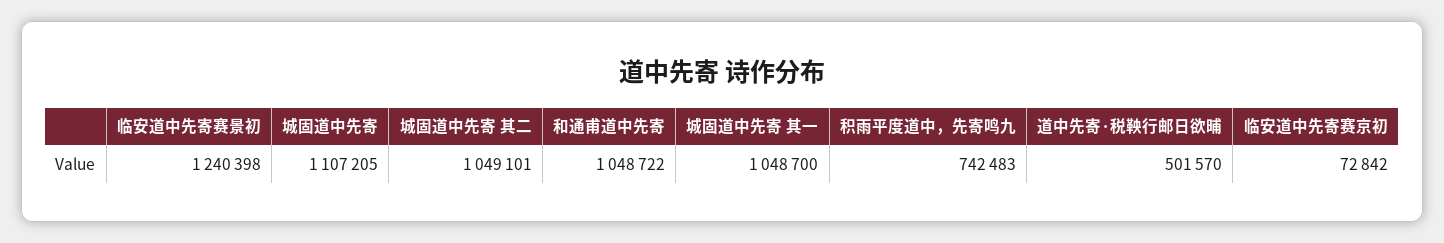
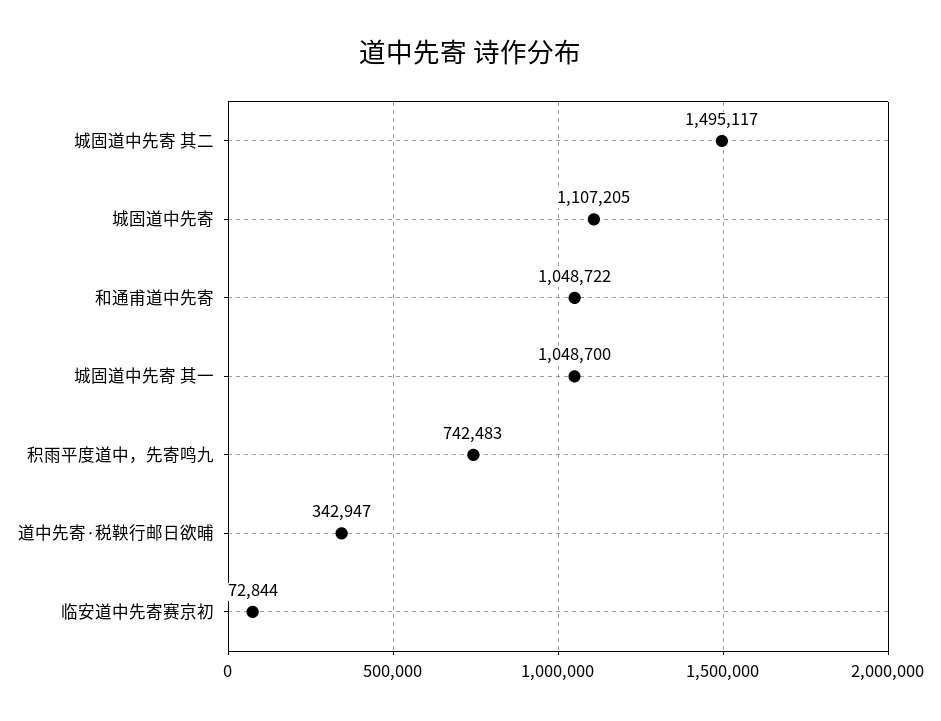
临安道中先寄赛景初: 1240398 -> none
城固道中先寄 其二: 1049101 -> 1495117
道中先寄·税鞅行邮日欲晡: 501570 -> 342947
临安道中先寄赛京初: 72842 -> 72844

